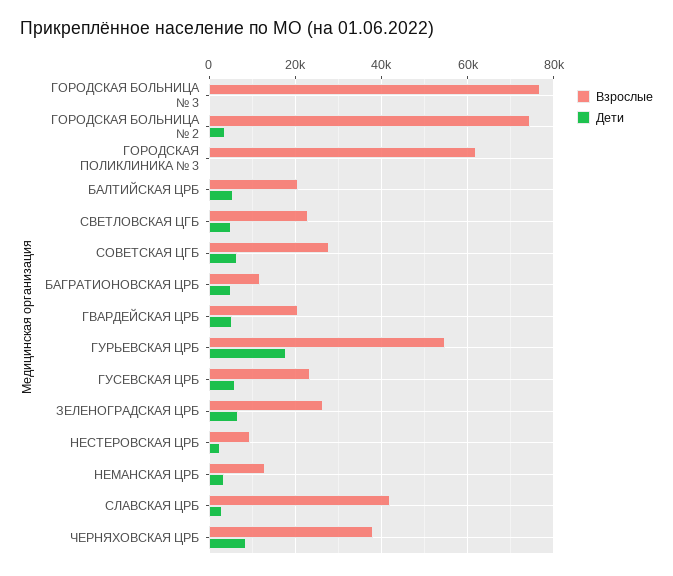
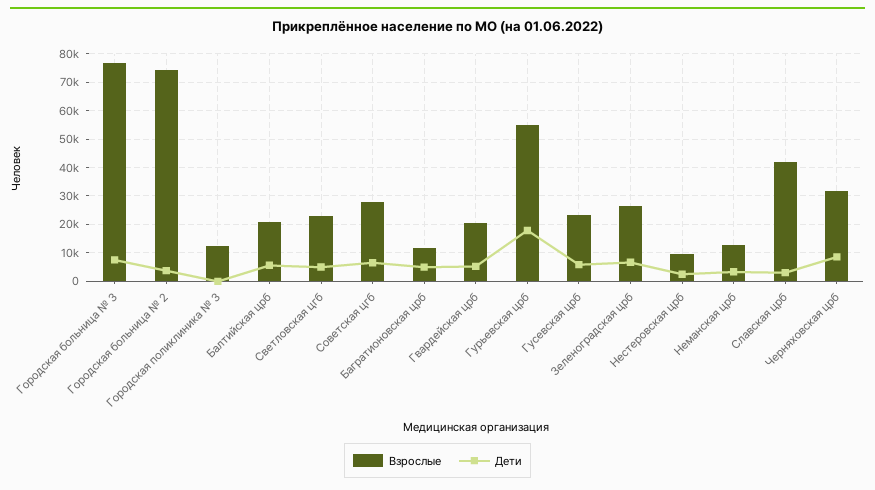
Дети, ГОРОДСКАЯ БОЛЬНИЦА № 3: 0 -> 7500
Взрослые, ГОРОДСКАЯ ПОЛИКЛИНИКА № 3: 62000 -> 12500
Взрослые, ЧЕРНЯХОВСКАЯ ЦРБ: 38000 -> 32500

